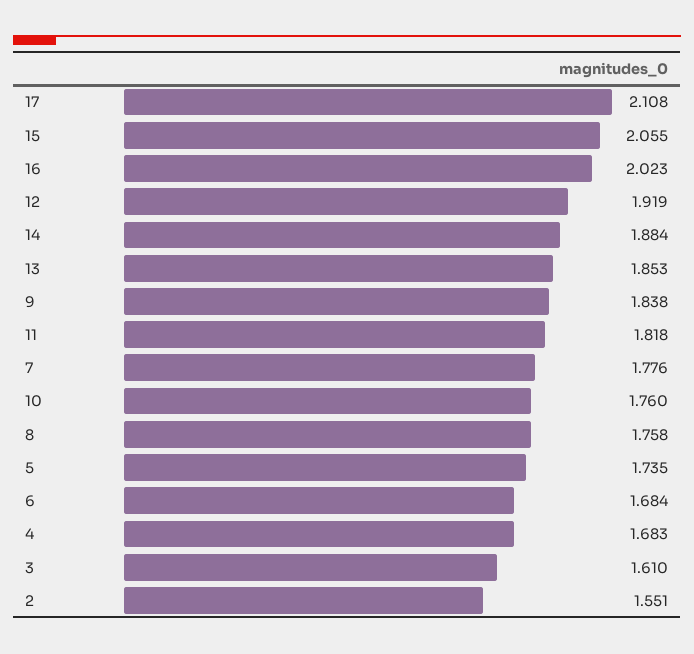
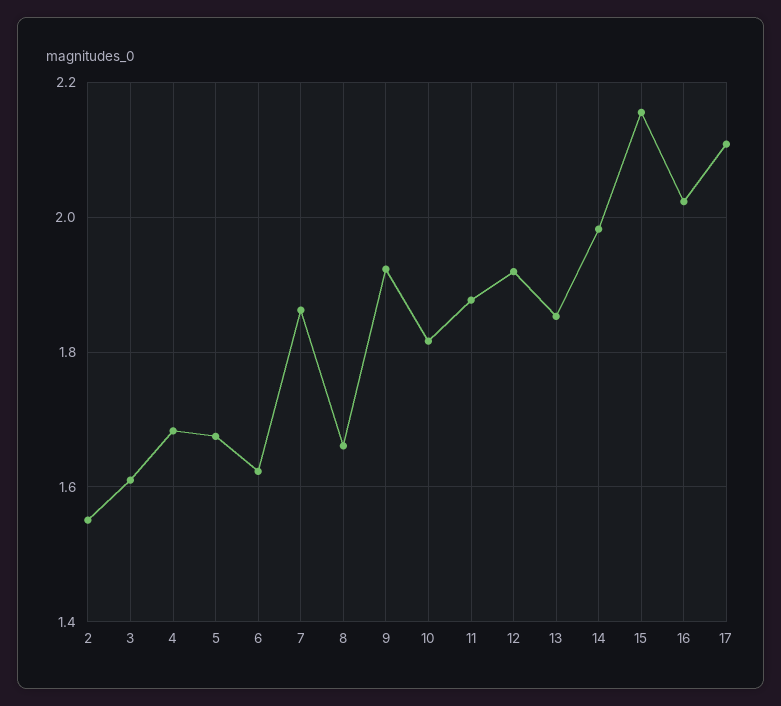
15: 2.055 -> 2.16
14: 1.884 -> 1.98
9: 1.838 -> 1.92
11: 1.818 -> 1.88
7: 1.776 -> 1.86
10: 1.76 -> 1.82
8: 1.758 -> 1.66
5: 1.735 -> 1.68
6: 1.684 -> 1.62

